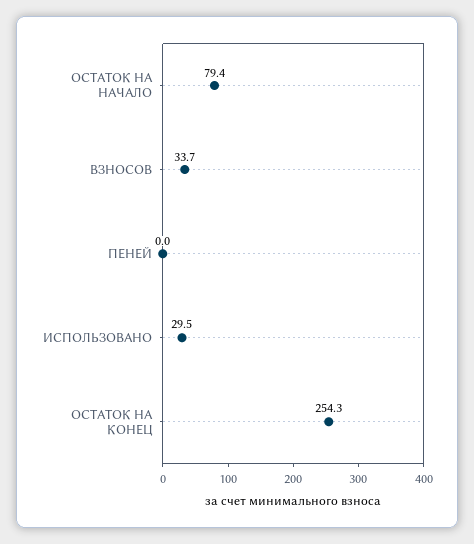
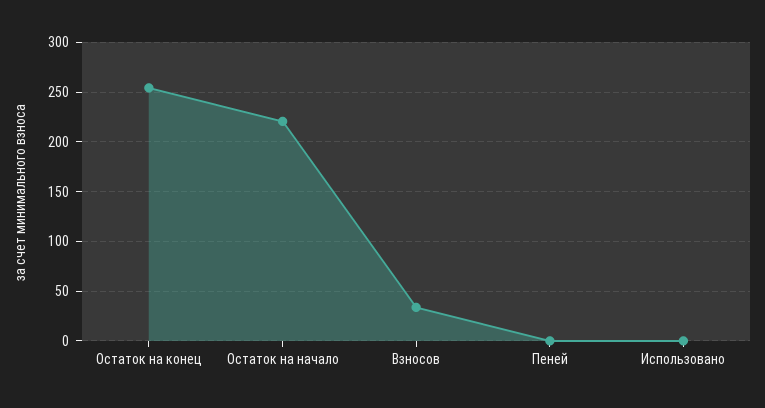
ОСТАТОК НА НАЧАЛО: 79.4 -> 220
ИСПОЛЬЗОВАНО: 29.5 -> 0

